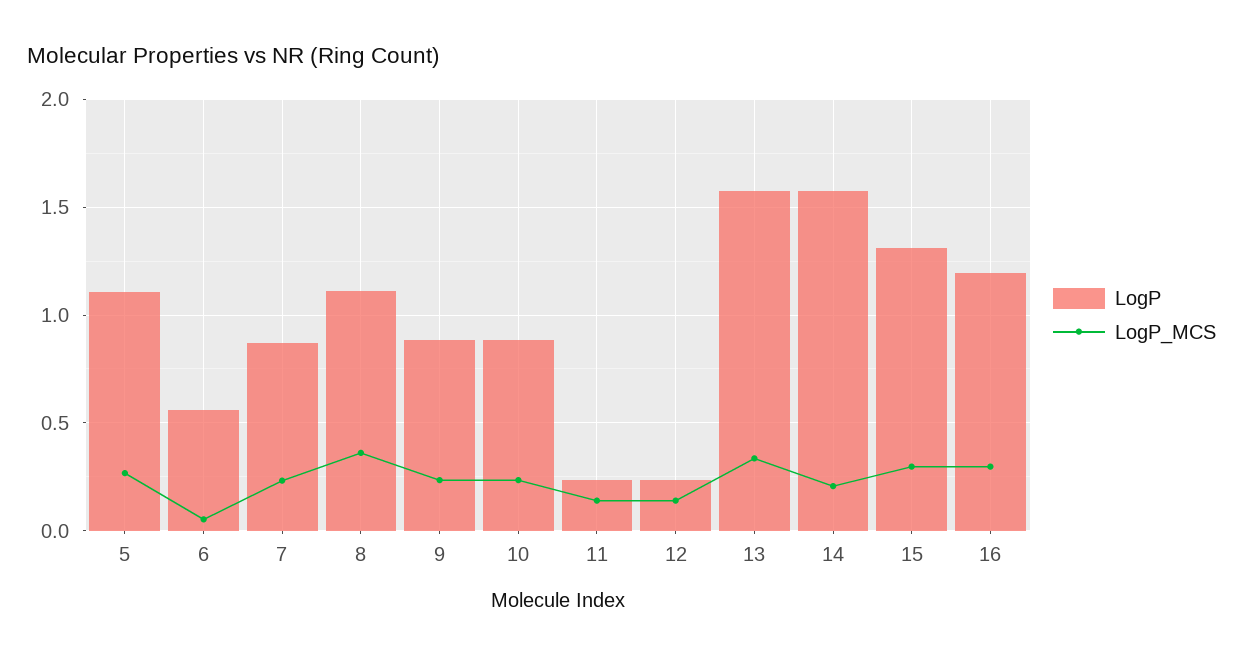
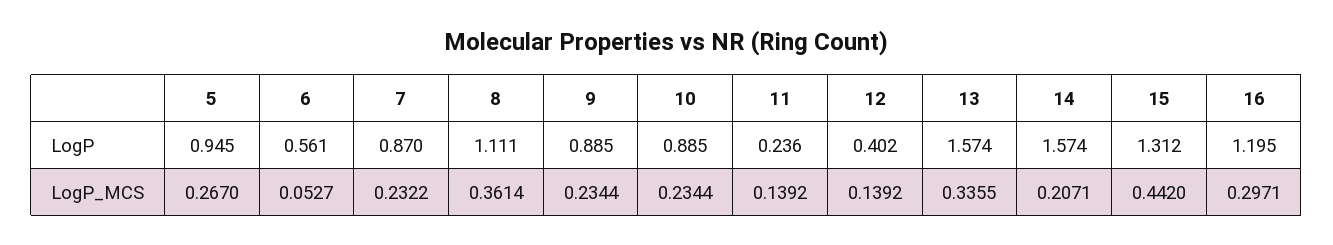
LogP, 5: 1.1 -> 0.945
LogP, 12: 0.25 -> 0.402
LogP_MCS, 15: 0.3 -> 0.442

